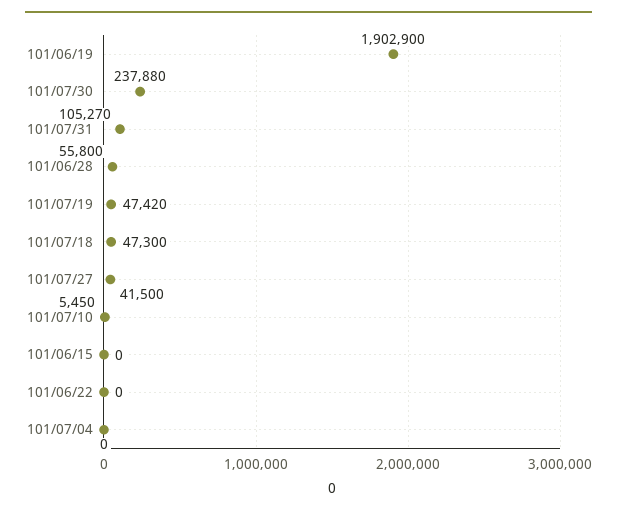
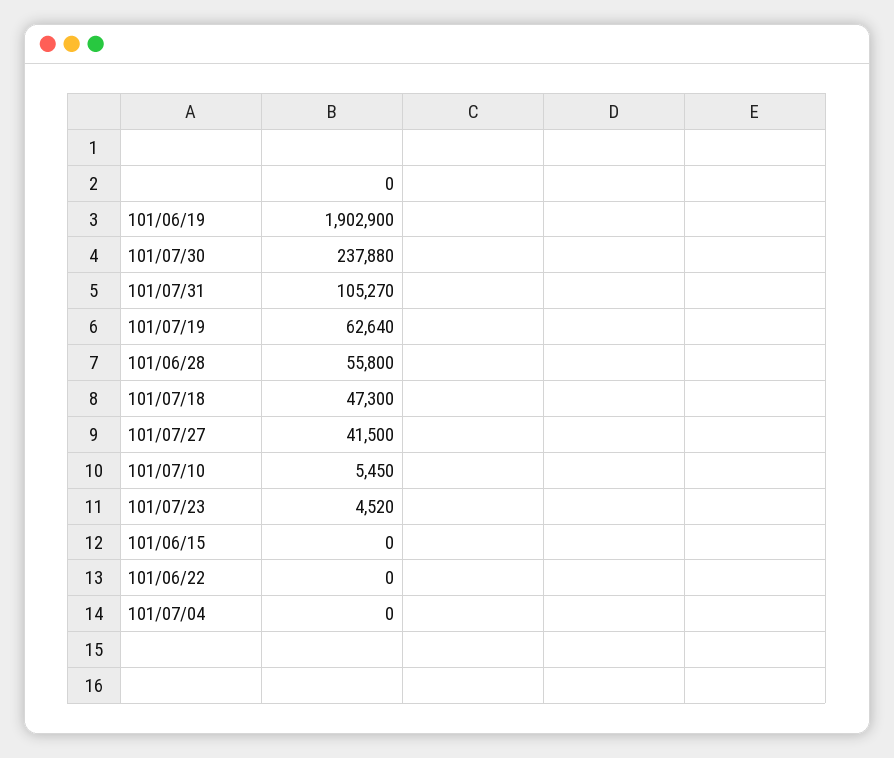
101/07/19: 47420 -> 62640
101/07/23: none -> 4520

